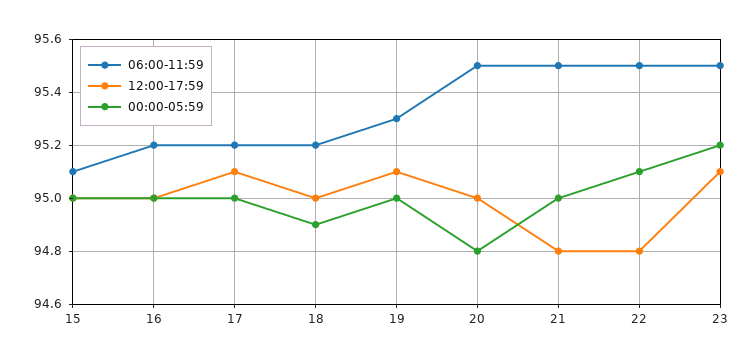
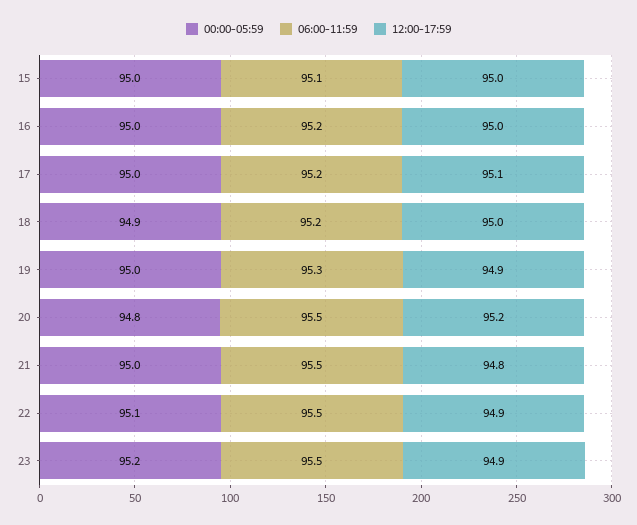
12:00-17:59, 19: 95.1 -> 94.9
12:00-17:59, 20: 95 -> 95.2
12:00-17:59, 22: 94.8 -> 94.9
12:00-17:59, 23: 95.1 -> 94.9

